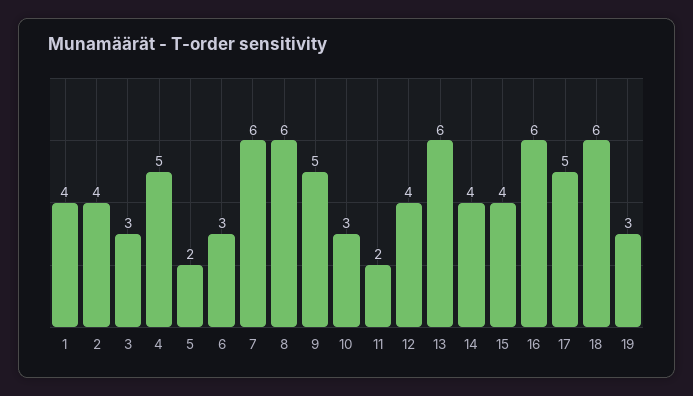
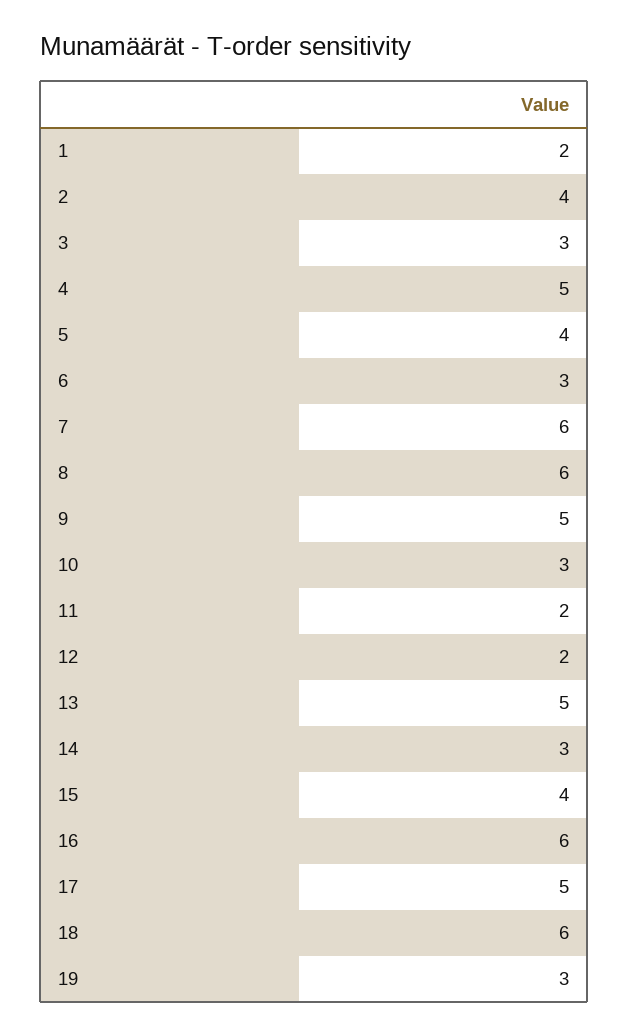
1: 4 -> 2
5: 2 -> 4
12: 4 -> 2
13: 6 -> 5
14: 4 -> 3

